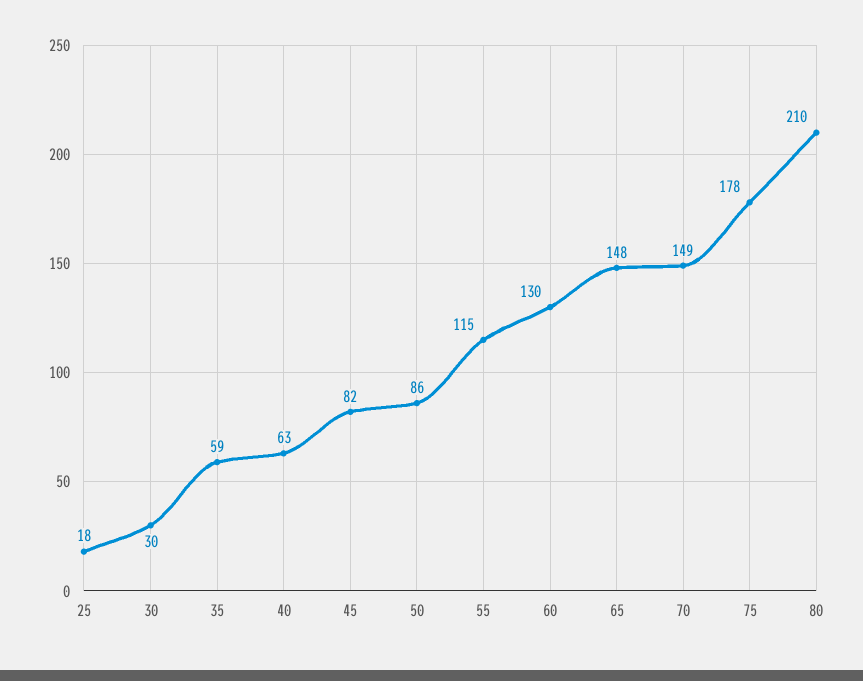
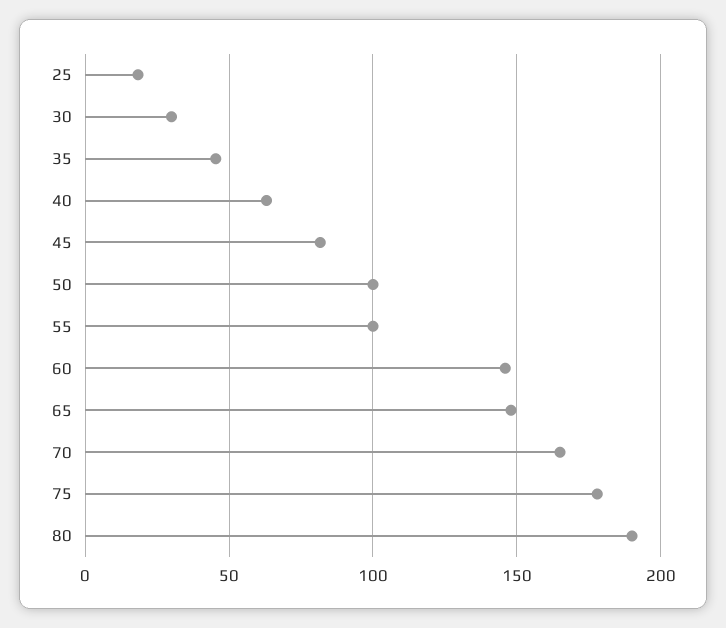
35: 59 -> 45
50: 86 -> 100
55: 115 -> 100
60: 130 -> 145
70: 149 -> 165
80: 210 -> 190

